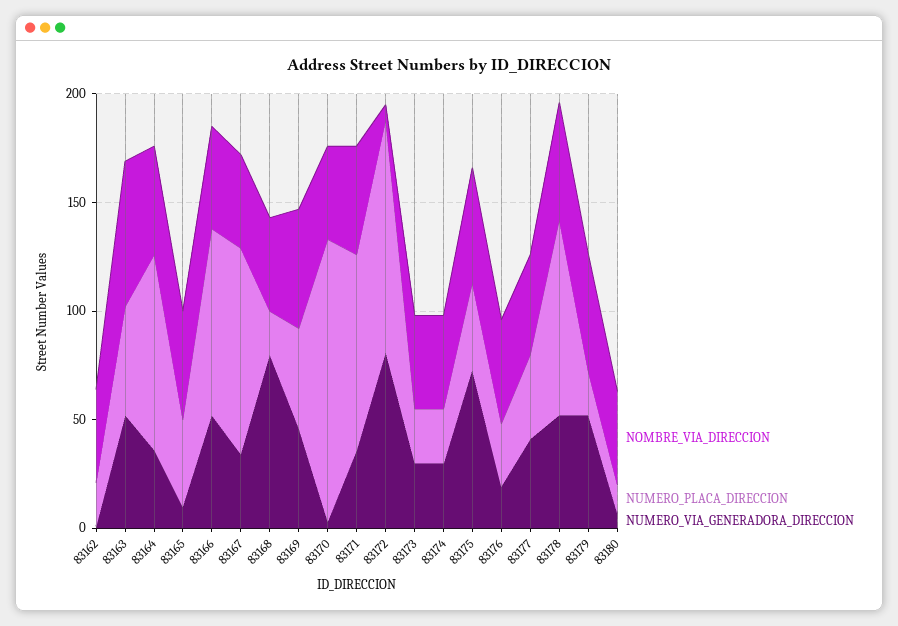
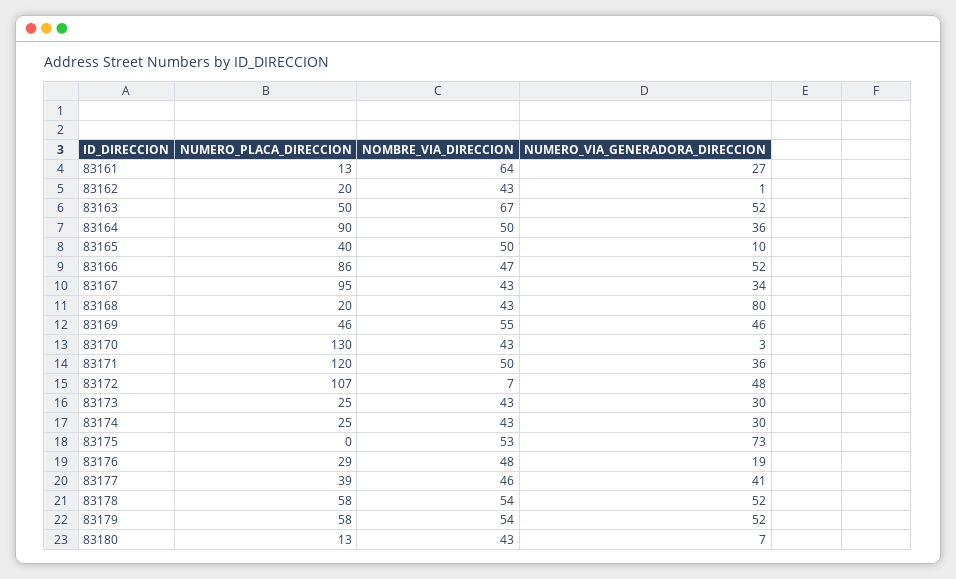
NUMERO_PLACA_DIRECCION, 83171: 90 -> 120
NUMERO_VIA_GENERADORA_DIRECCION, 83172: 80 -> 48
NUMERO_PLACA_DIRECCION, 83175: 40 -> 0
NUMERO_PLACA_DIRECCION, 83178: 90 -> 58
NUMERO_PLACA_DIRECCION, 83179: 20 -> 58
NUMERO_PLACA_DIRECCION, 83161: none -> 13
NOMBRE_VIA_DIRECCION, 83161: none -> 64
NUMERO_VIA_GENERADORA_DIRECCION, 83161: none -> 27

